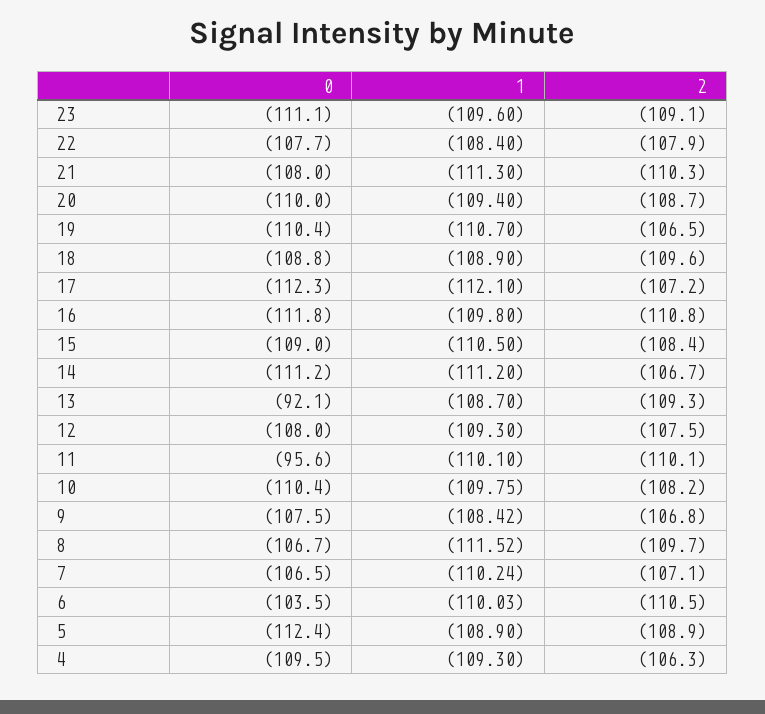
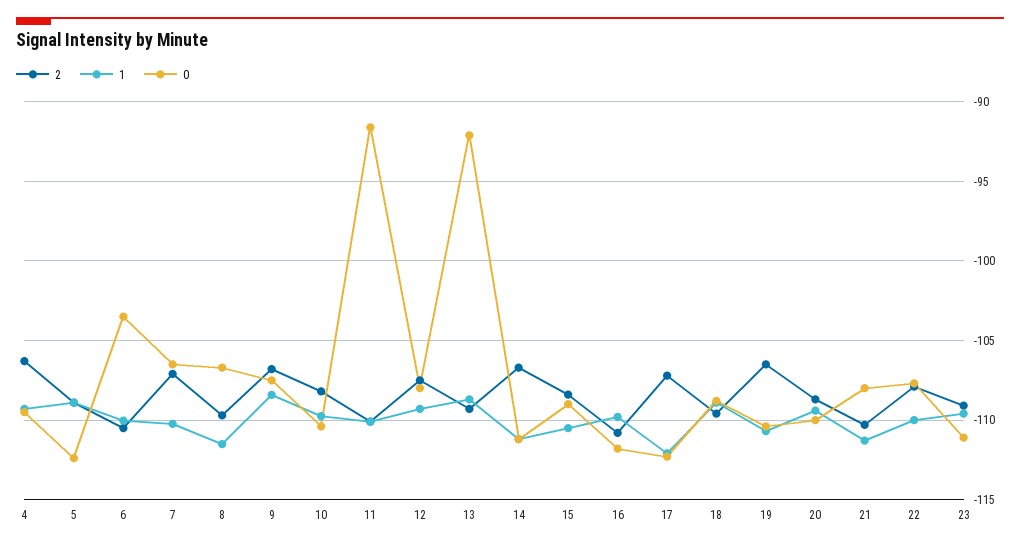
1, 22: -108.4 -> -110
0, 11: -95.6 -> -91.5

